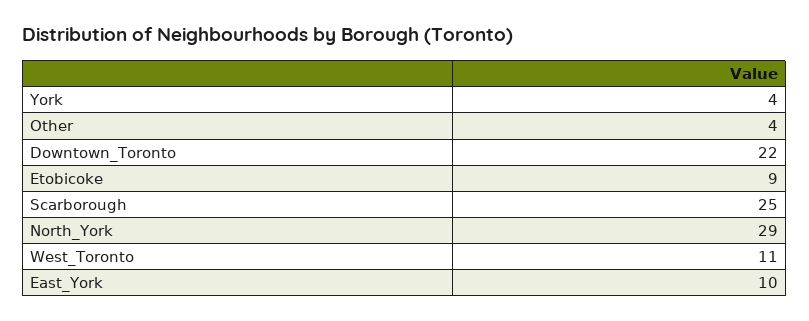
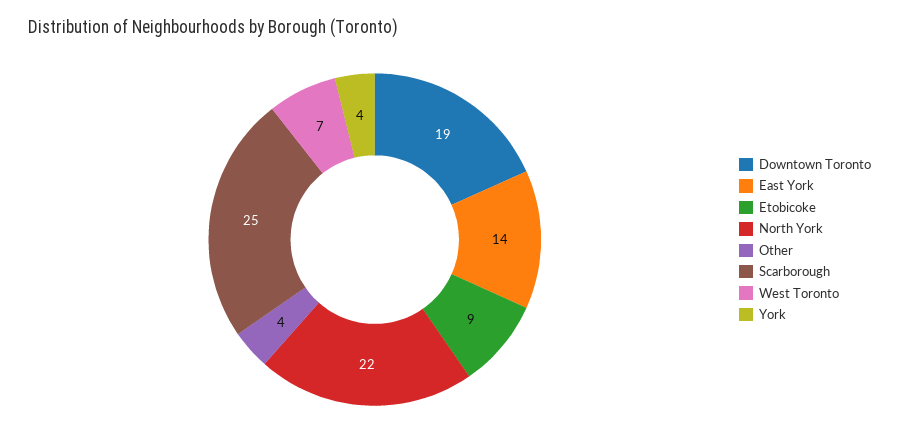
Downtown_Toronto: 22 -> 19
North_York: 29 -> 22
West_Toronto: 11 -> 7
East_York: 10 -> 14

